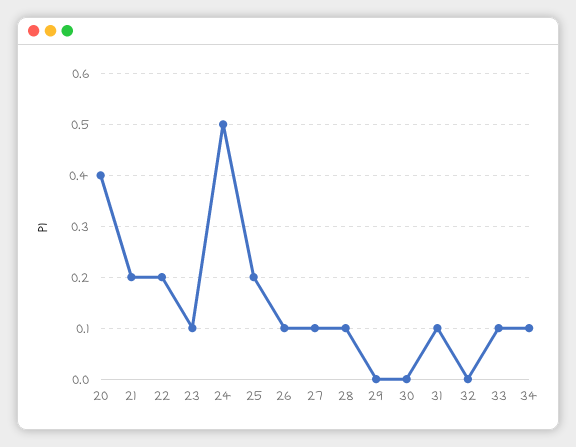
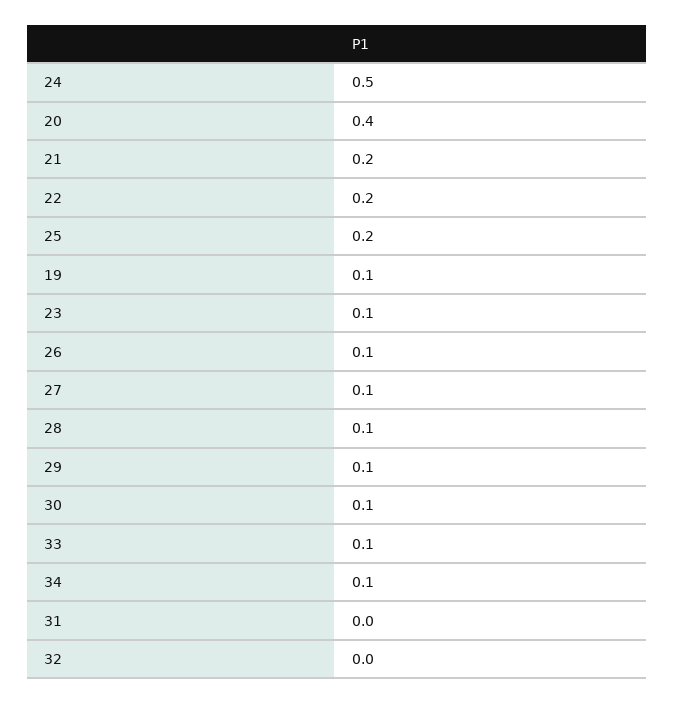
29: 0 -> 0.1
30: 0 -> 0.1
31: 0.1 -> 0
19: none -> 0.1

